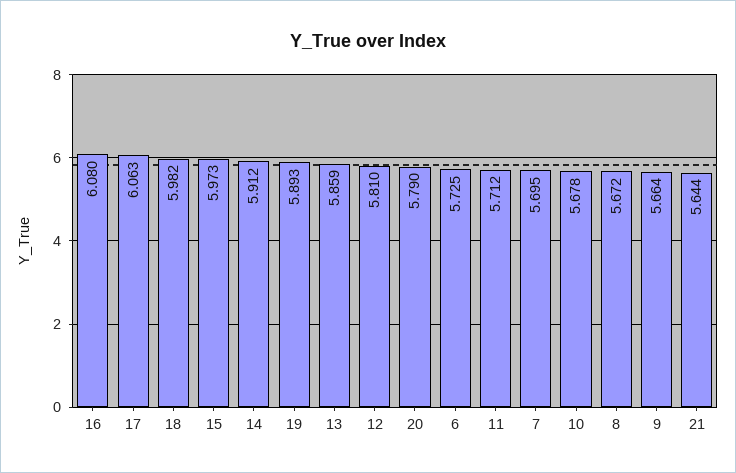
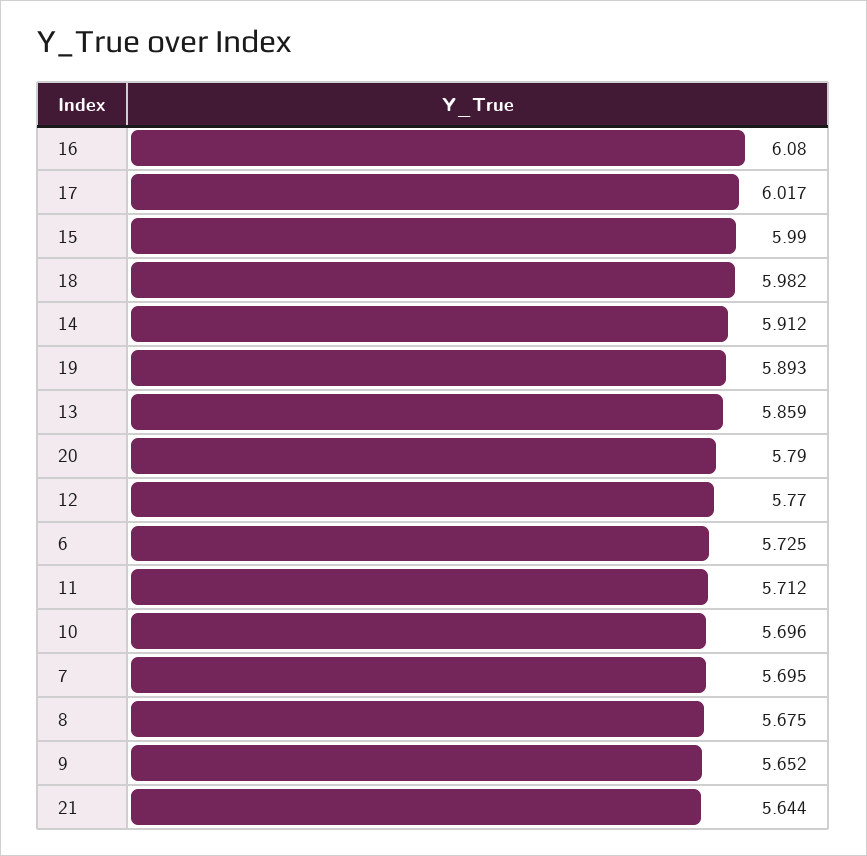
17: 6.063 -> 6.017
15: 5.973 -> 5.99
12: 5.81 -> 5.77
10: 5.678 -> 5.696
8: 5.672 -> 5.675
9: 5.664 -> 5.652

